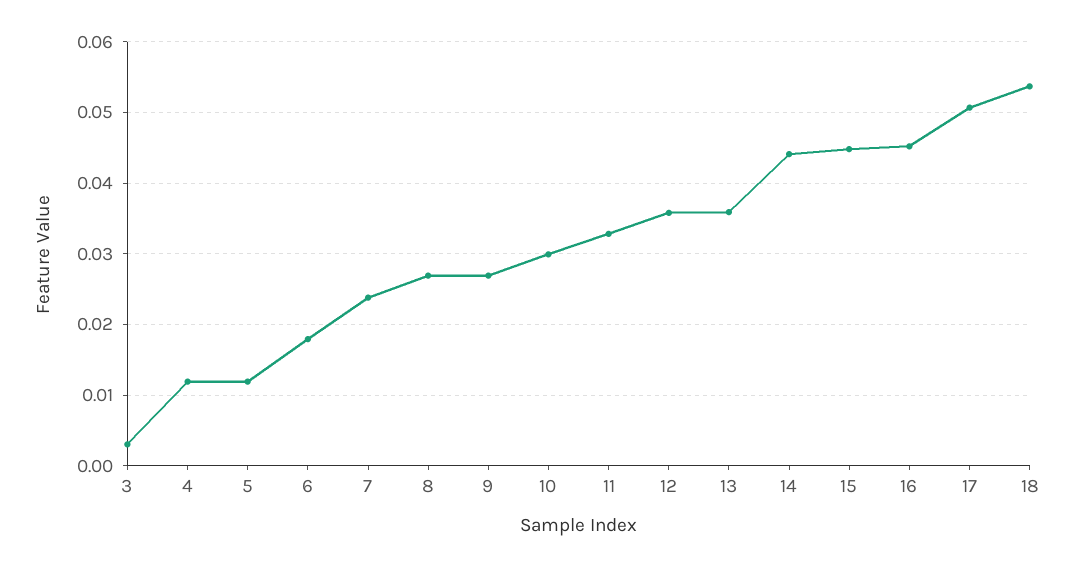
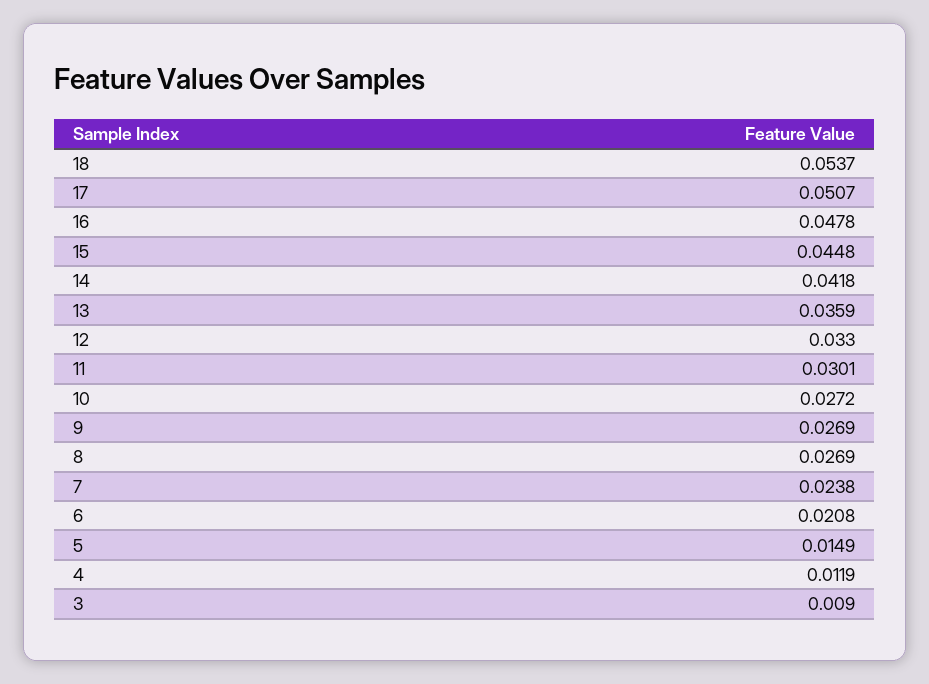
3: 0.003 -> 0.009
5: 0.012 -> 0.0149
6: 0.018 -> 0.0208
10: 0.03 -> 0.0272
11: 0.033 -> 0.0301
12: 0.036 -> 0.033
14: 0.044 -> 0.0418
16: 0.045 -> 0.0478

